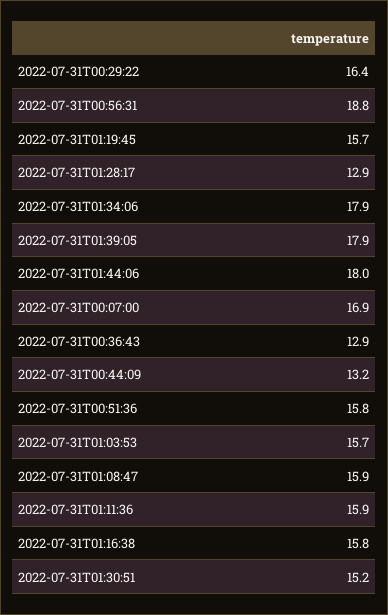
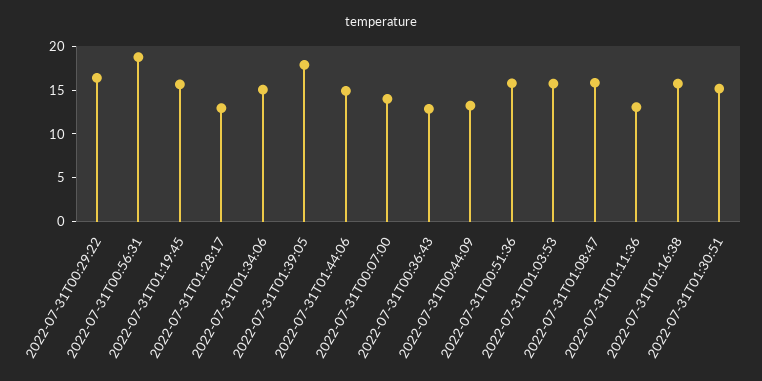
2022-07-31T01:34:06: 17.9 -> 15
2022-07-31T01:44:06: 18 -> 15
2022-07-31T00:07:00: 16.9 -> 14
2022-07-31T01:11:36: 15.9 -> 13

